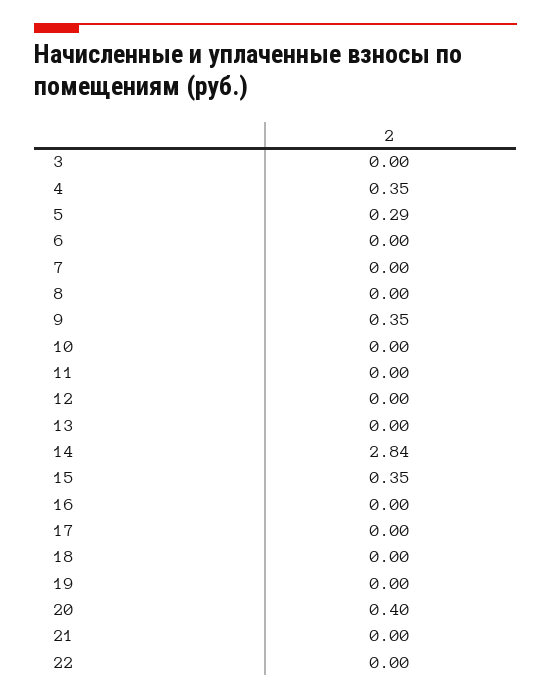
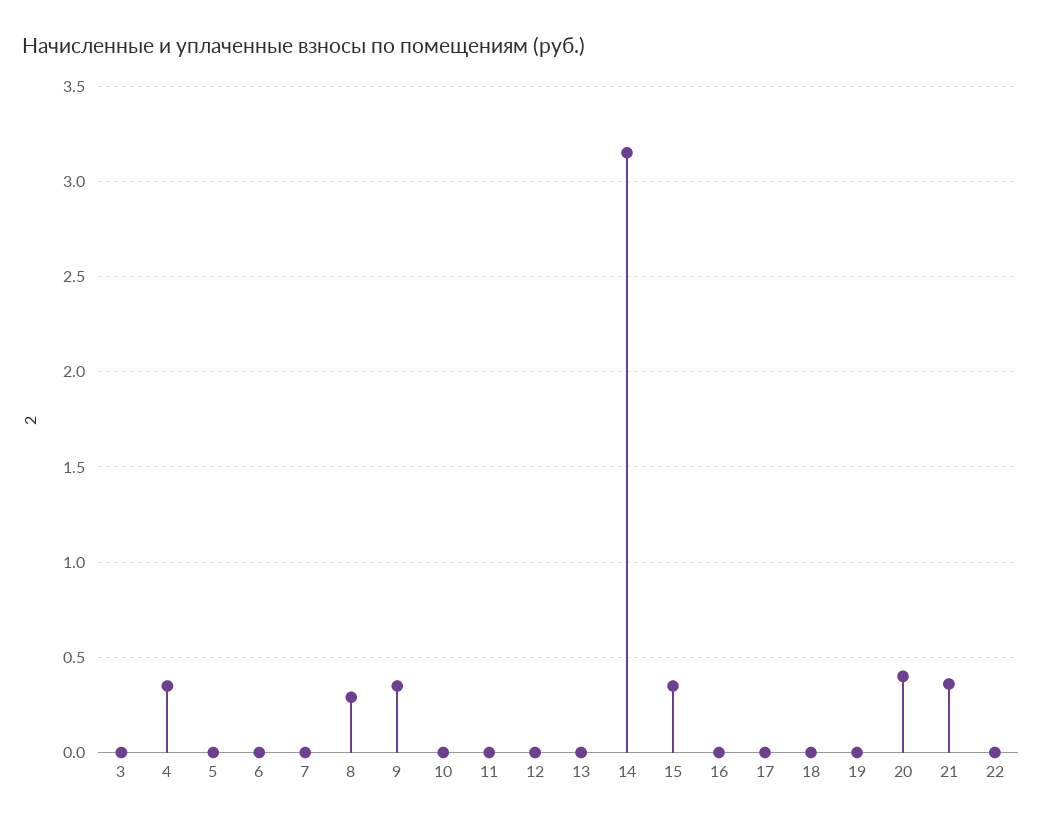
5: 0.29 -> 0
8: 0 -> 0.3
14: 2.84 -> 3.15
21: 0 -> 0.35

